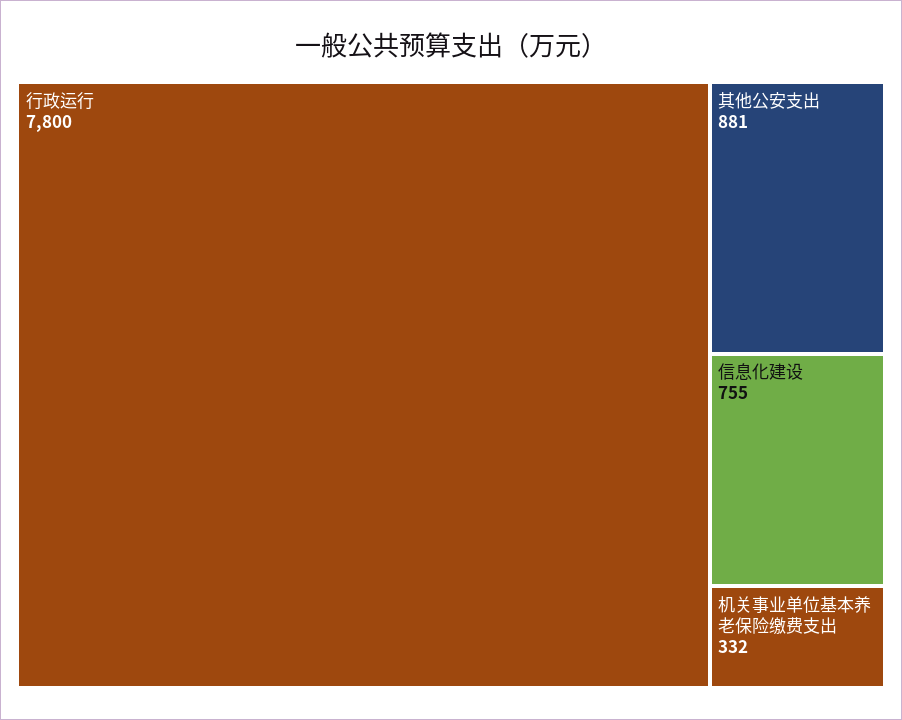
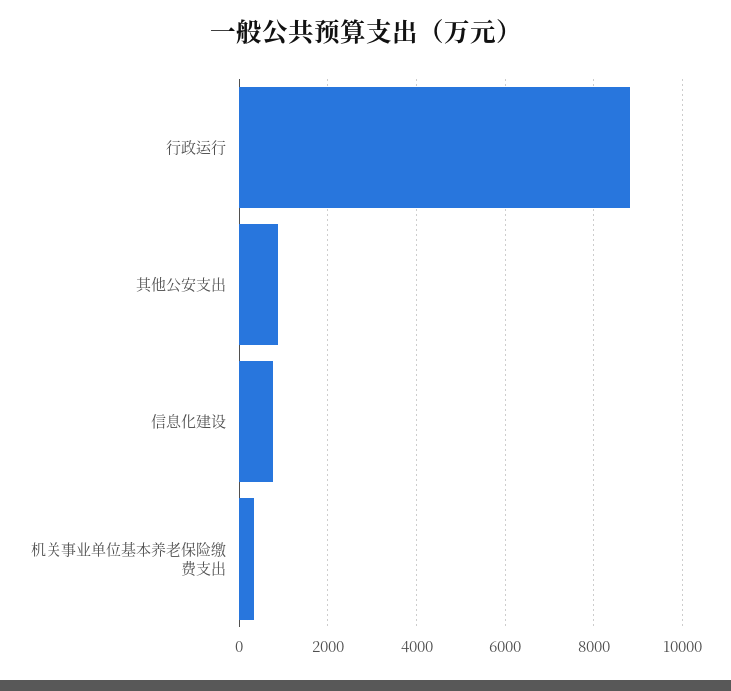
行政运行: 7800 -> 8800

